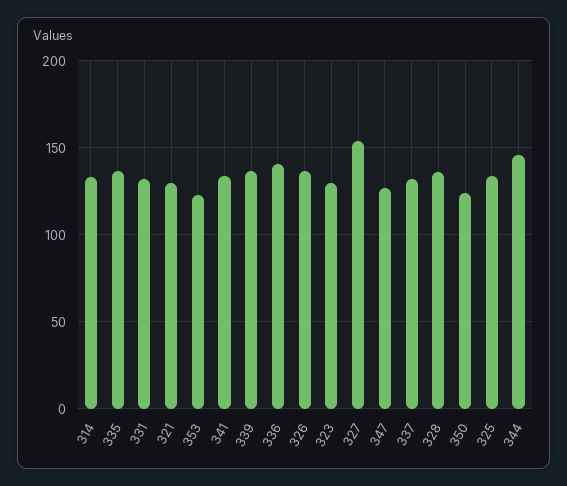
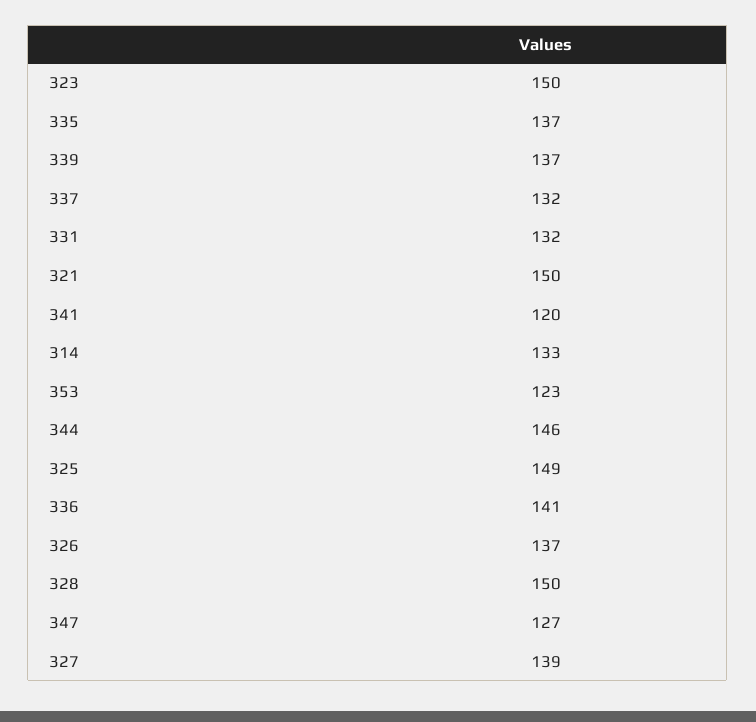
321: 130 -> 150
341: 135 -> 120
323: 130 -> 150
327: 155 -> 139
328: 135 -> 150
350: 125 -> none
325: 135 -> 149

